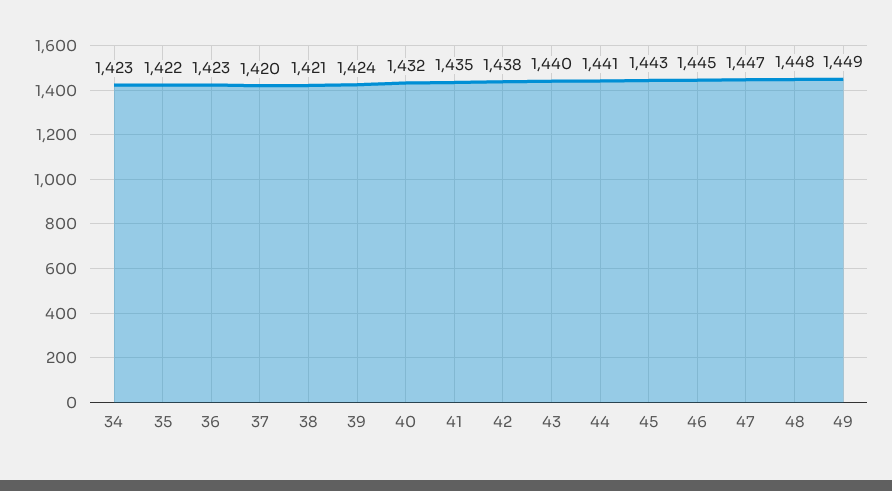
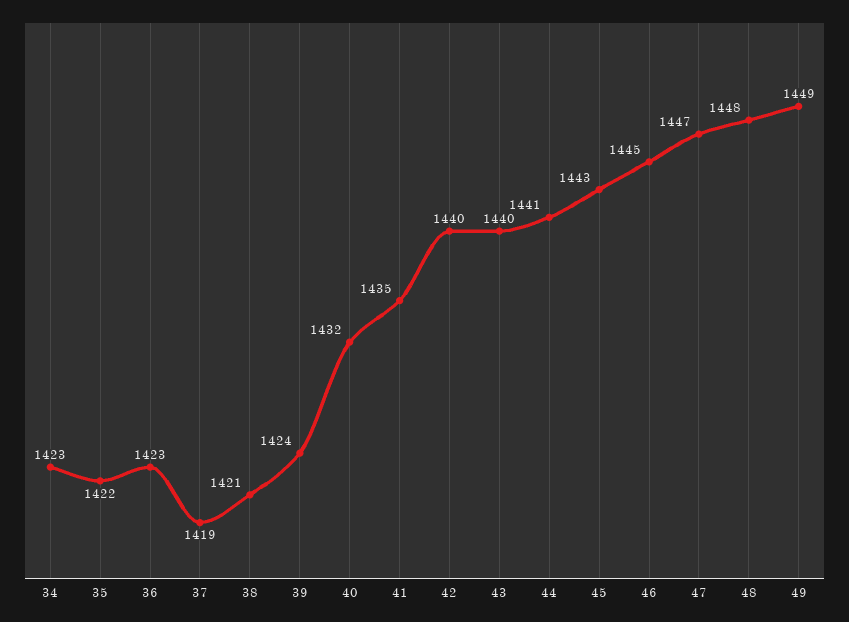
37: 1420 -> 1419
42: 1438 -> 1440

